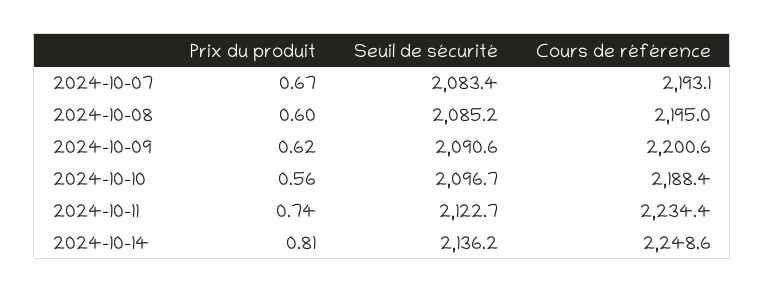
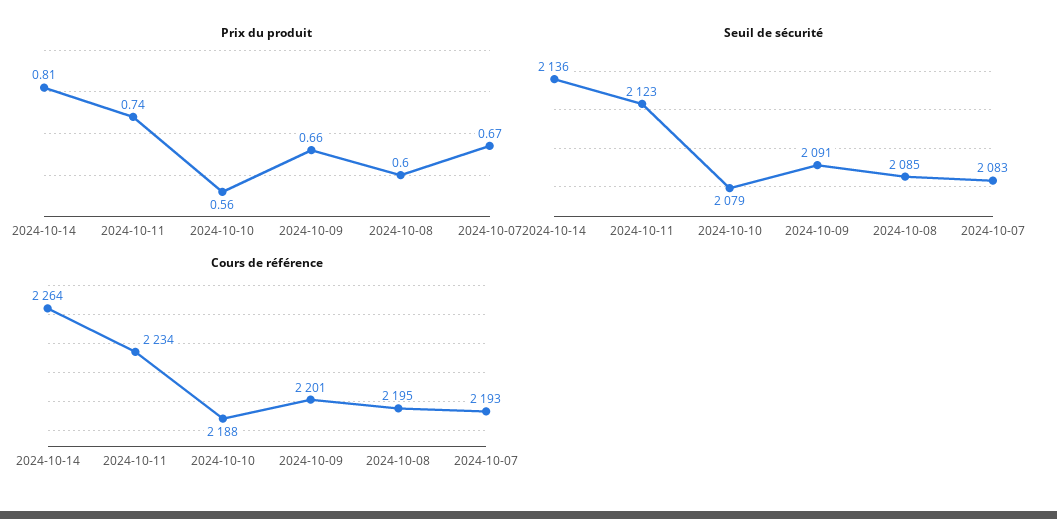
Prix du produit, 2024-10-09: 0.62 -> 0.66
Seuil de sécurité, 2024-10-10: 2096.7 -> 2079
Cours de référence, 2024-10-14: 2248.6 -> 2264

